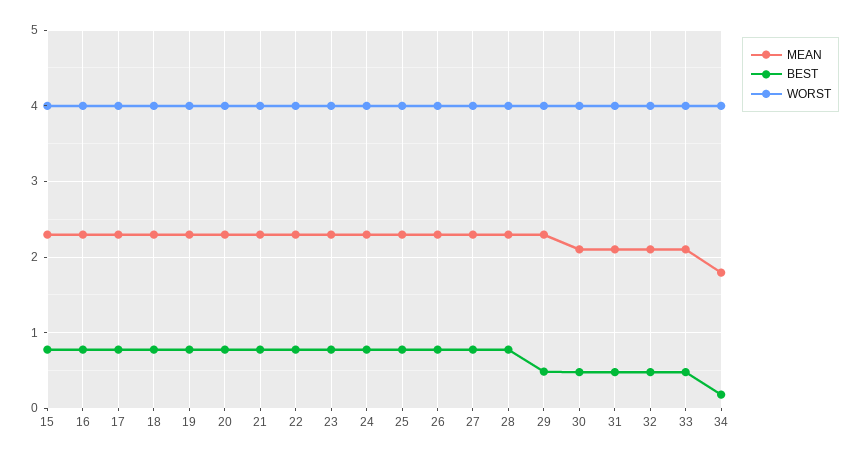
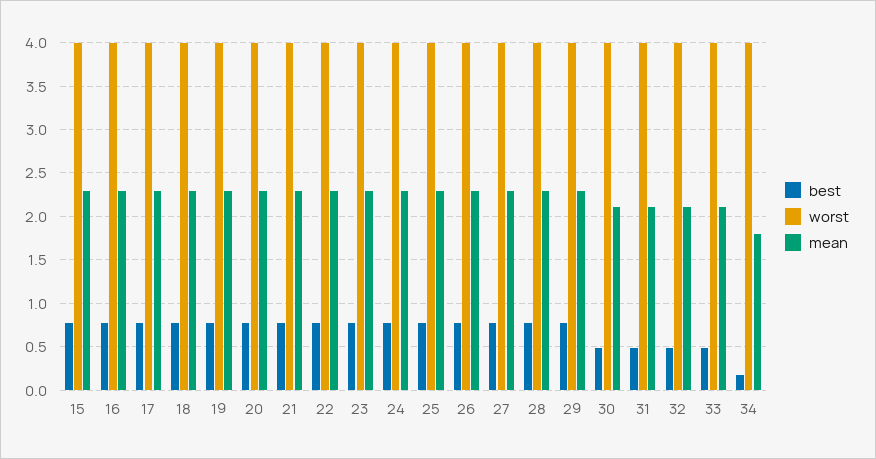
BEST, 29: 0.5 -> 0.8

